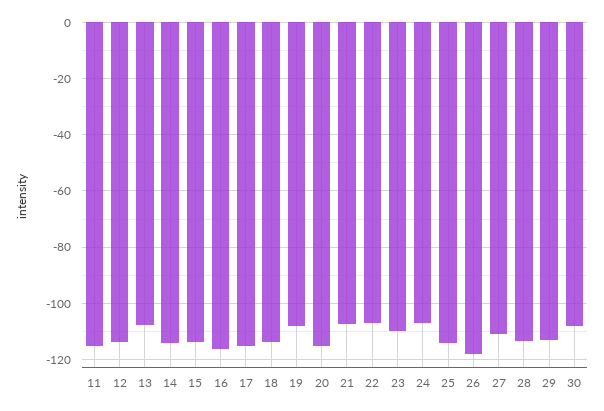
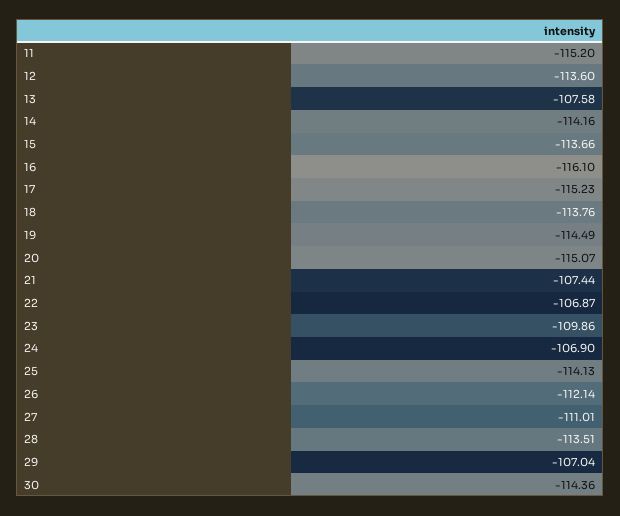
19: -107.5 -> -114.49
26: -117.5 -> -112.14
29: -112.5 -> -107.04
30: -107.5 -> -114.36

